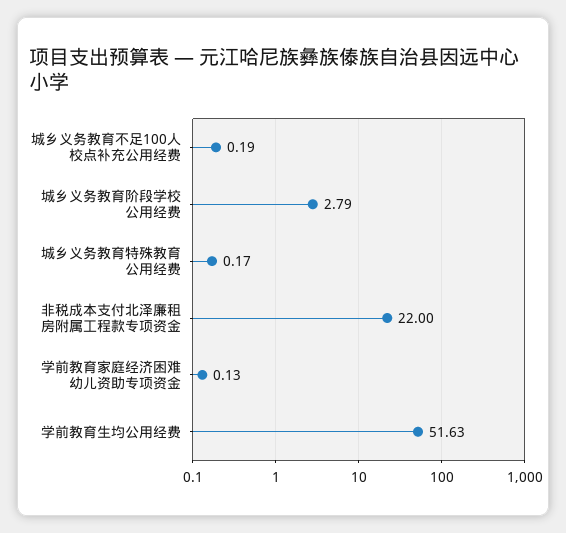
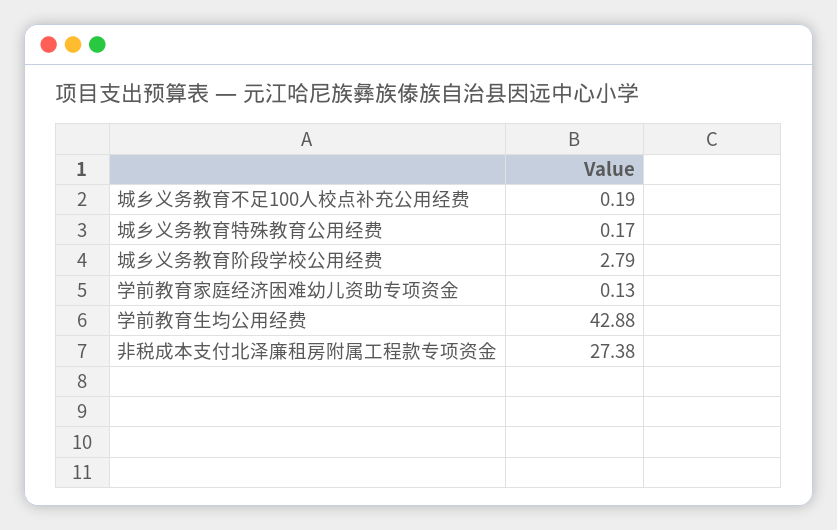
非税成本支付北泽廉租房附属工程款专项资金: 22 -> 27.38
学前教育生均公用经费: 51.63 -> 42.88

